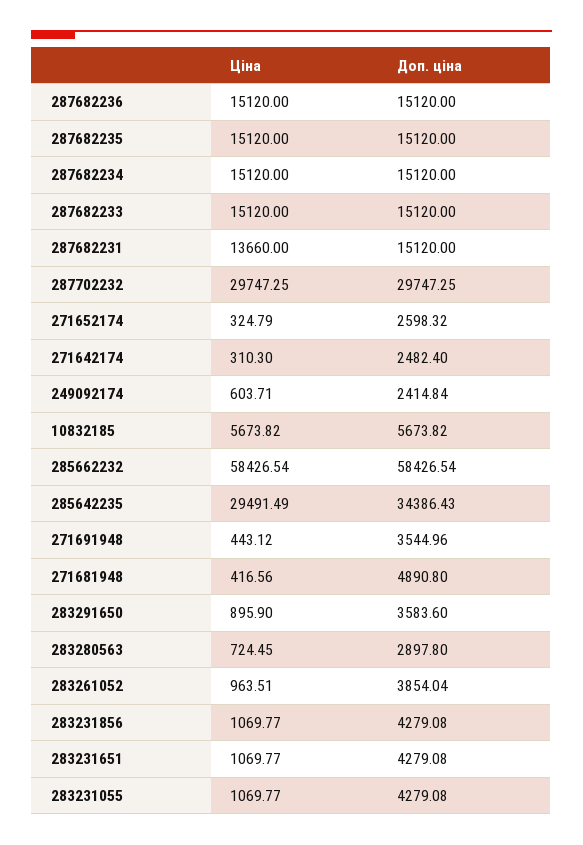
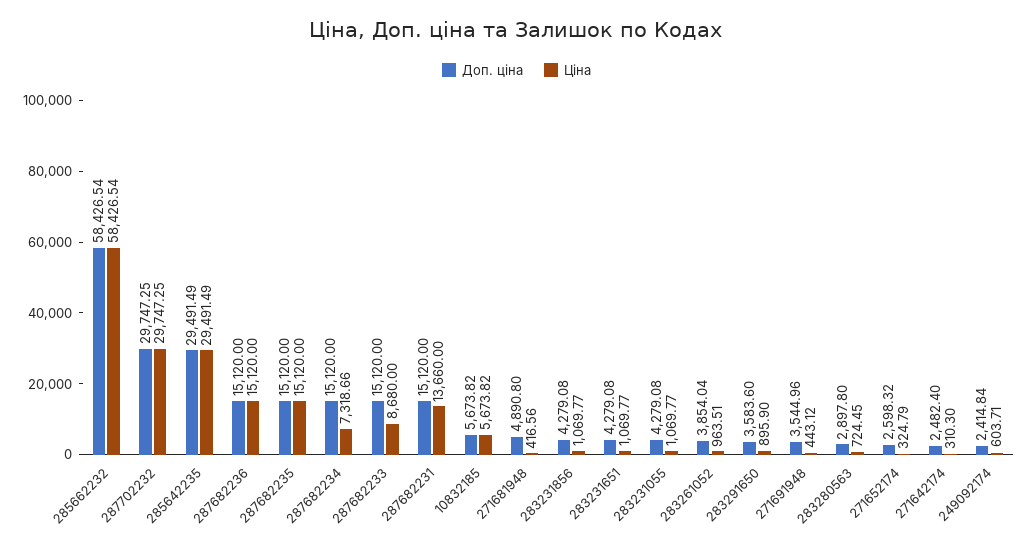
Ціна, 287682234: 15120 -> 7318.66
Ціна, 287682233: 15120 -> 8680
Доп. ціна, 285642235: 34386.43 -> 29491.49

